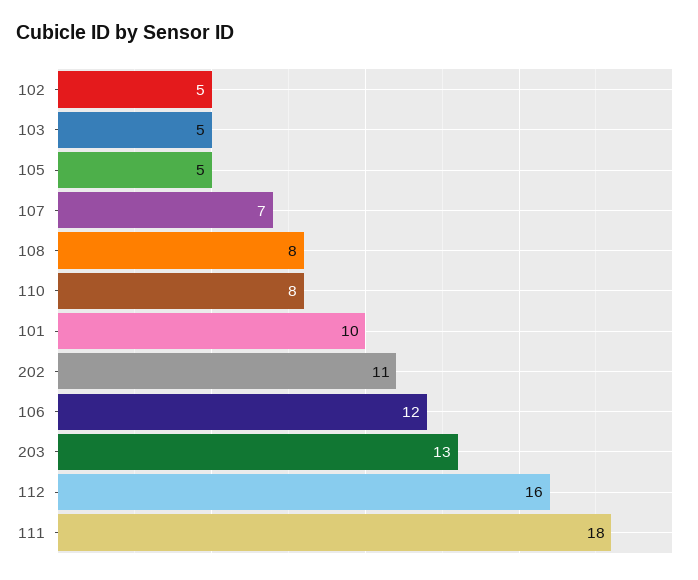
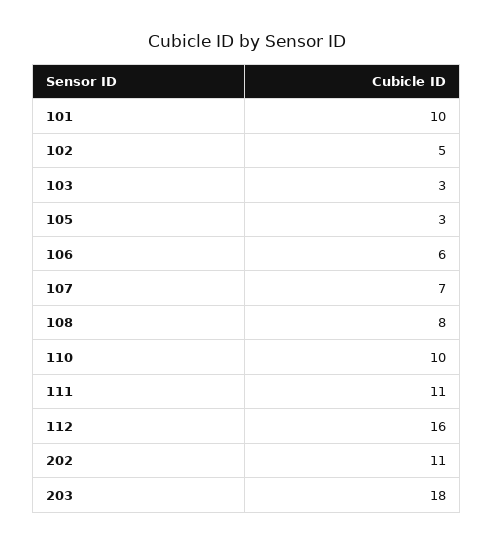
103: 5 -> 3
105: 5 -> 3
110: 8 -> 10
106: 12 -> 6
203: 13 -> 18
111: 18 -> 11

